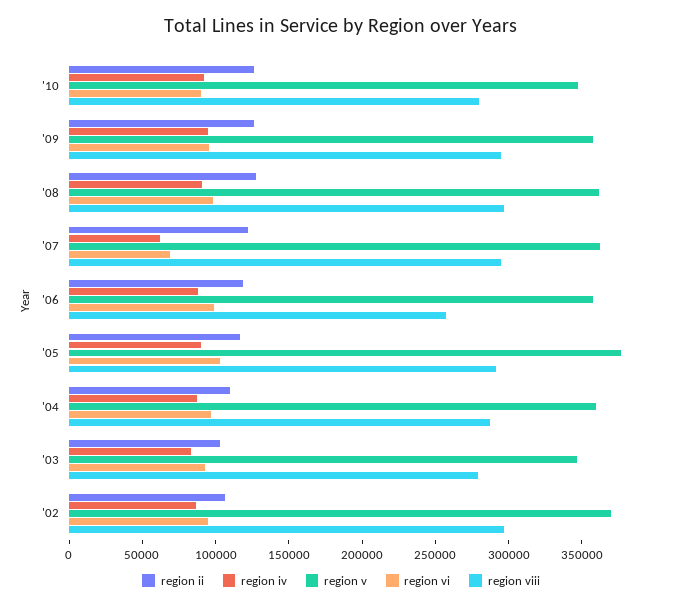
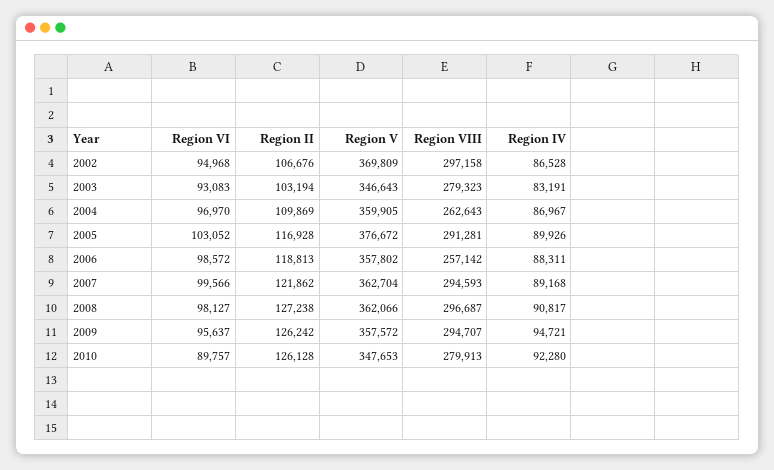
region iv, '07: 60000 -> 89168
region vi, '07: 70000 -> 99566
region viii, '04: 290000 -> 262643

